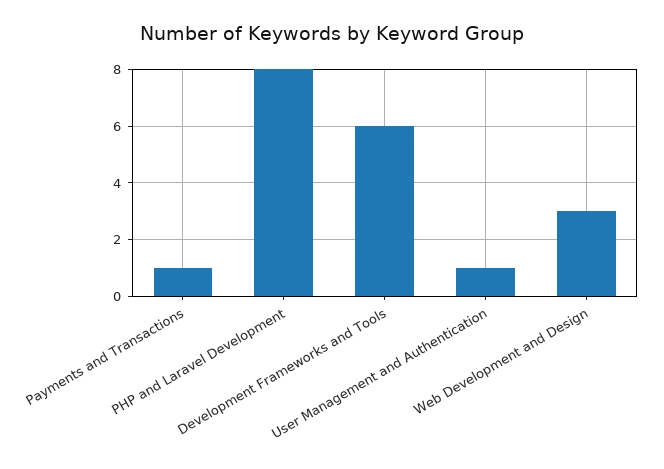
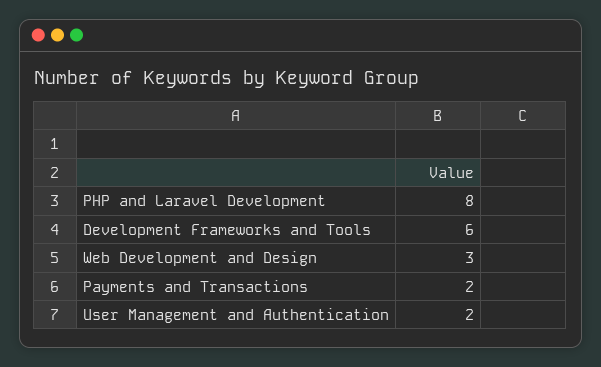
Payments and Transactions: 1 -> 2
User Management and Authentication: 1 -> 2

